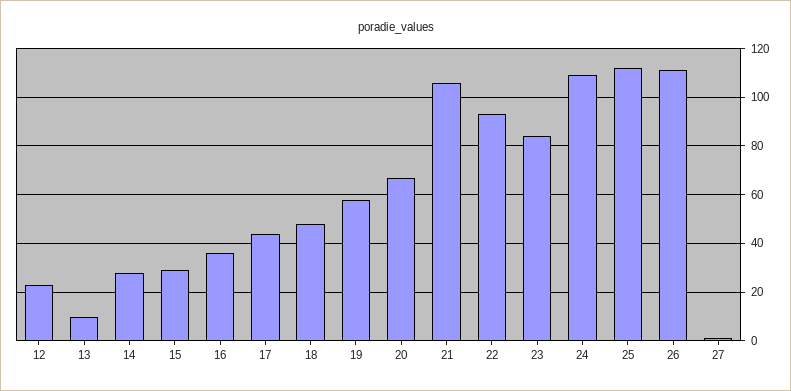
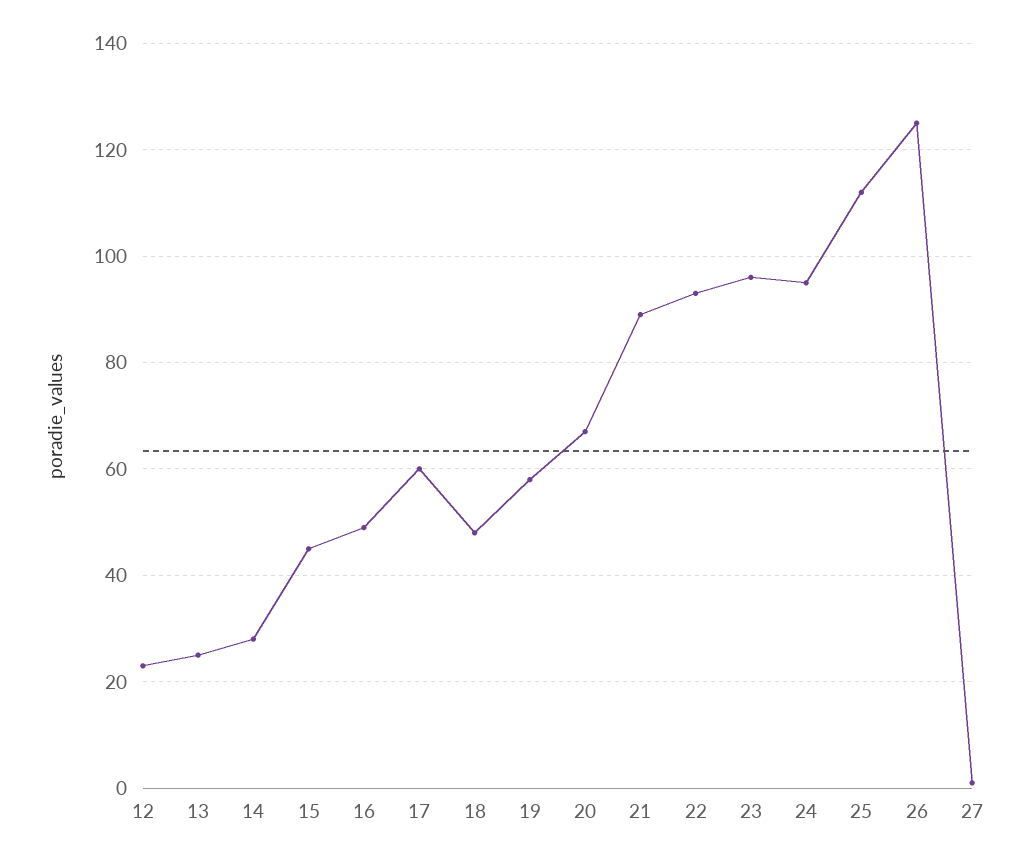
13: 10 -> 25
15: 30 -> 45
16: 35 -> 50
17: 45 -> 60
21: 105 -> 90
23: 85 -> 95
24: 110 -> 95
26: 110 -> 125

